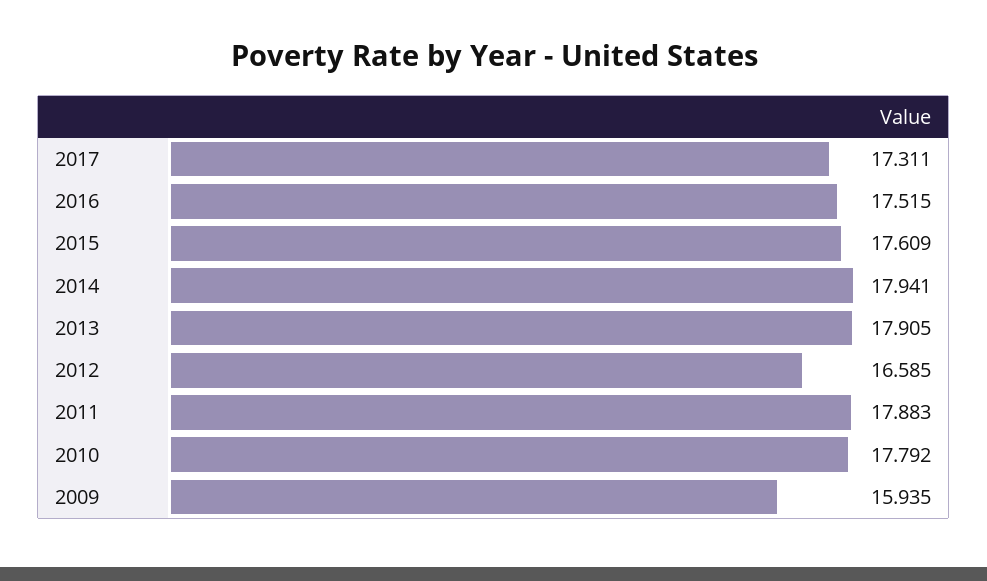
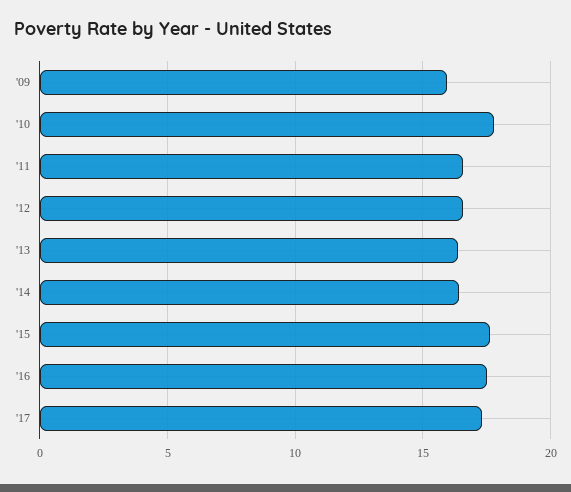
2014: 17.941 -> 16.5
2013: 17.905 -> 16.5
2011: 17.883 -> 16.5

